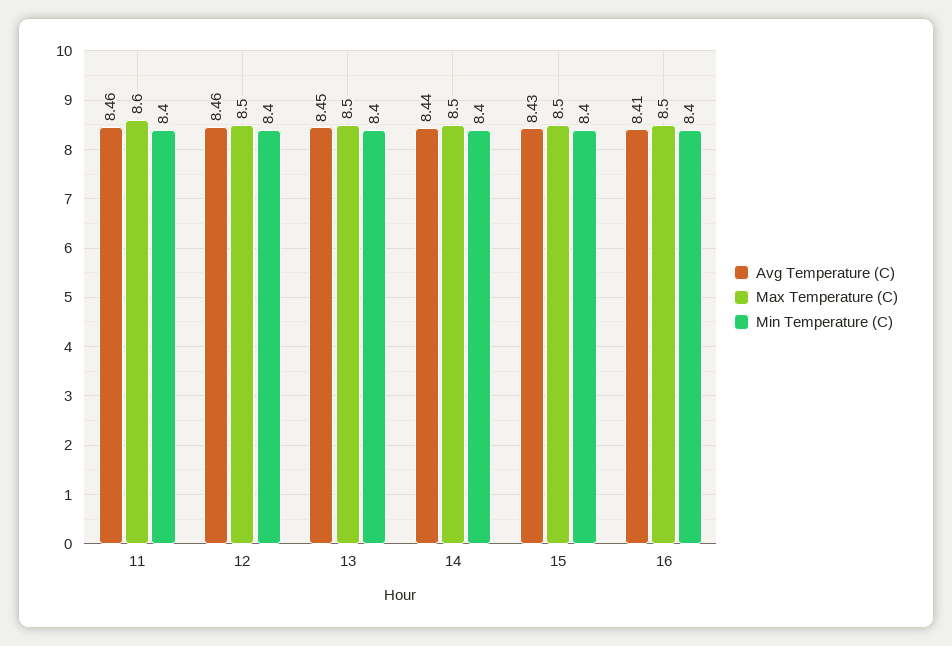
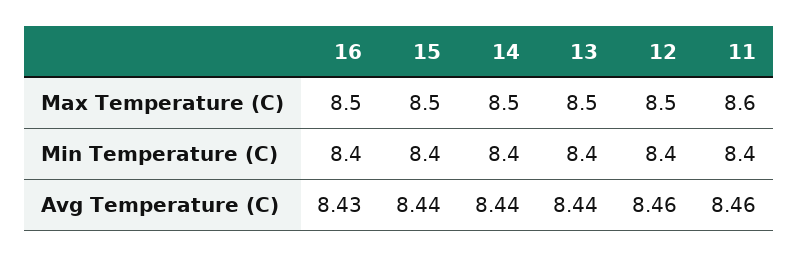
Avg Temperature (C), 13: 8.45 -> 8.44
Avg Temperature (C), 15: 8.43 -> 8.44
Avg Temperature (C), 16: 8.41 -> 8.43

